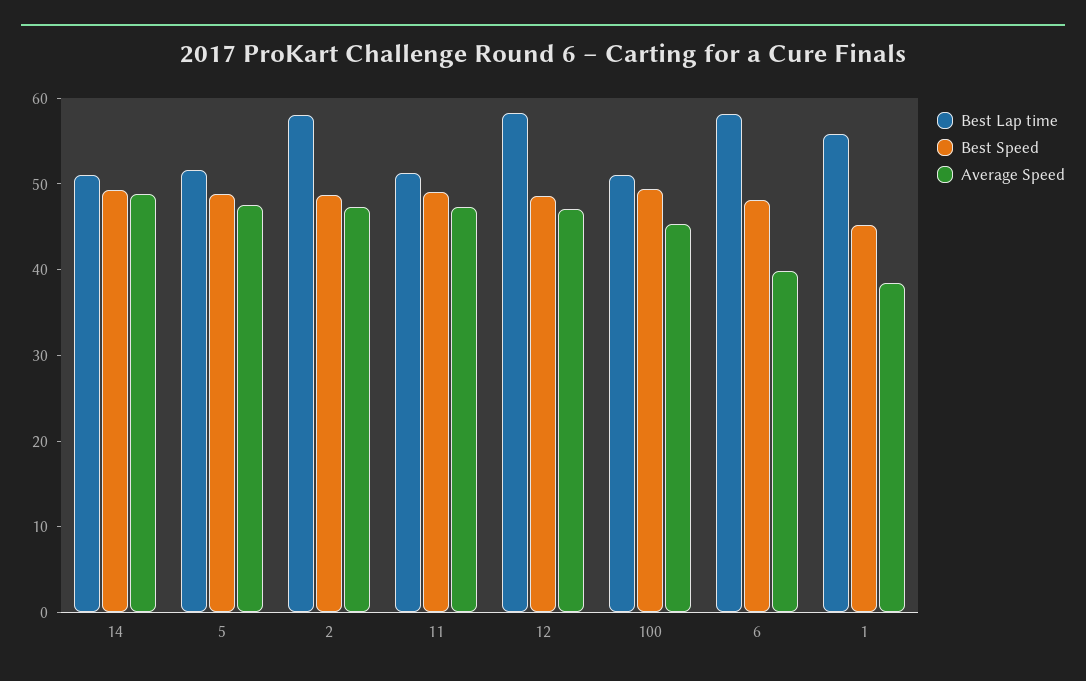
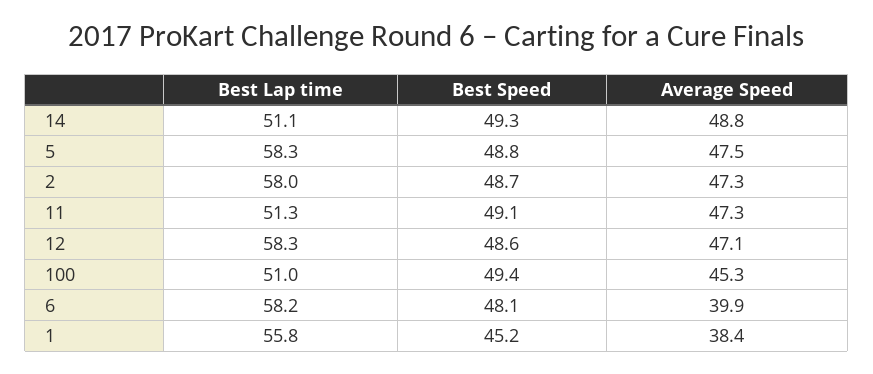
Best Lap time, 5: 52 -> 58.3

